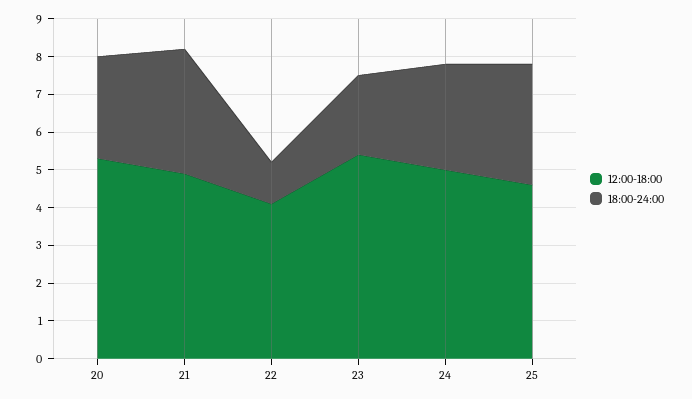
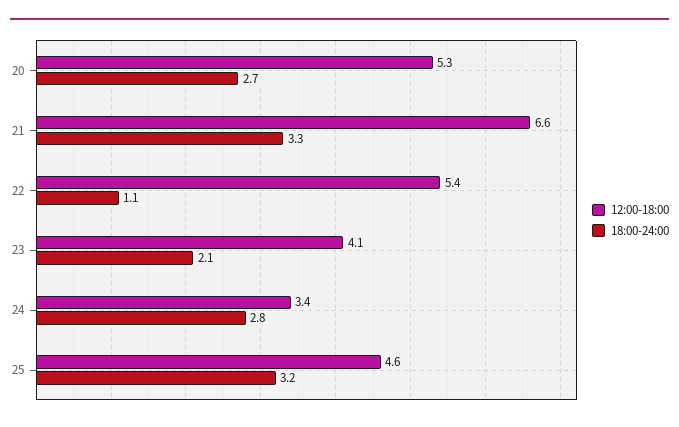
12:00-18:00, 21: 5 -> 6.6
12:00-18:00, 22: 4 -> 5.4
12:00-18:00, 23: 5.5 -> 4.1
12:00-18:00, 24: 5 -> 3.4

